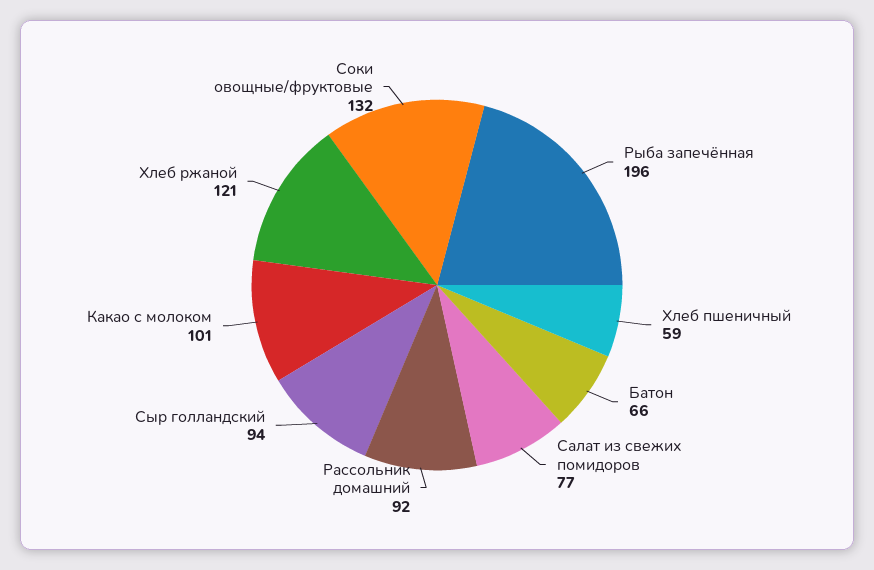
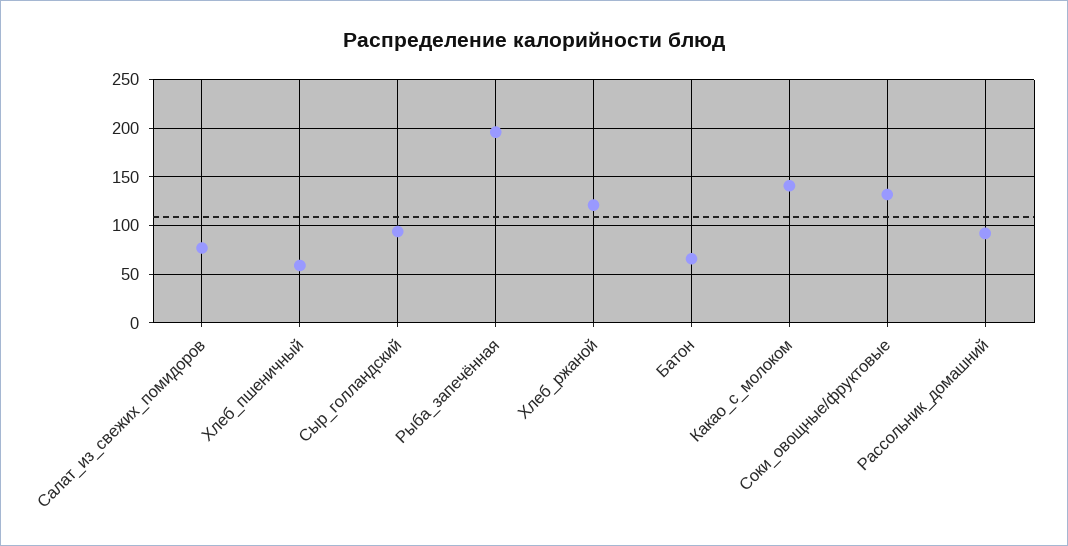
Какао с молоком: 101 -> 140

